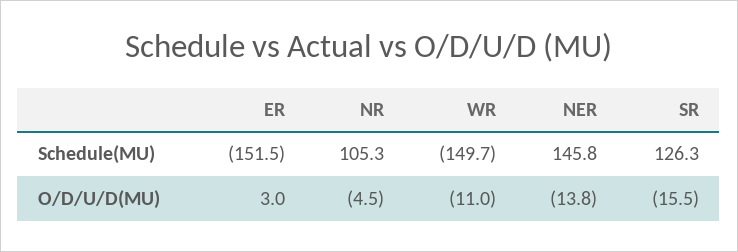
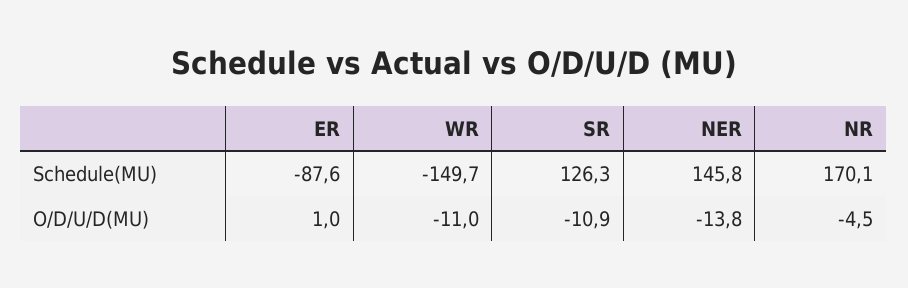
ER, Schedule(MU): -151.5 -> -87.6
NR, Schedule(MU): 105.3 -> 170.1
ER, O/D/U/D(MU): 3 -> 1
SR, O/D/U/D(MU): -15.5 -> -10.9

